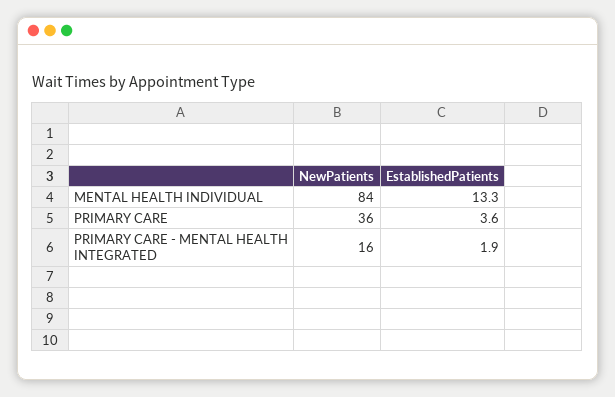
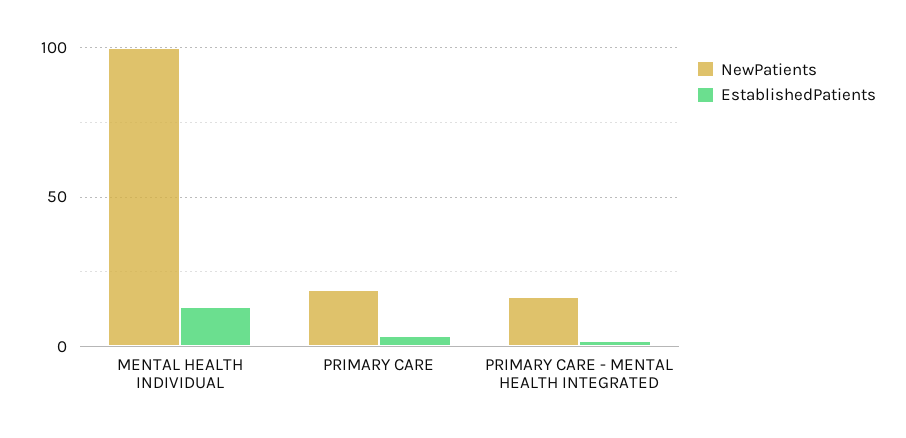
NewPatients, MENTAL HEALTH INDIVIDUAL: 84 -> 100
NewPatients, PRIMARY CARE: 36 -> 20

